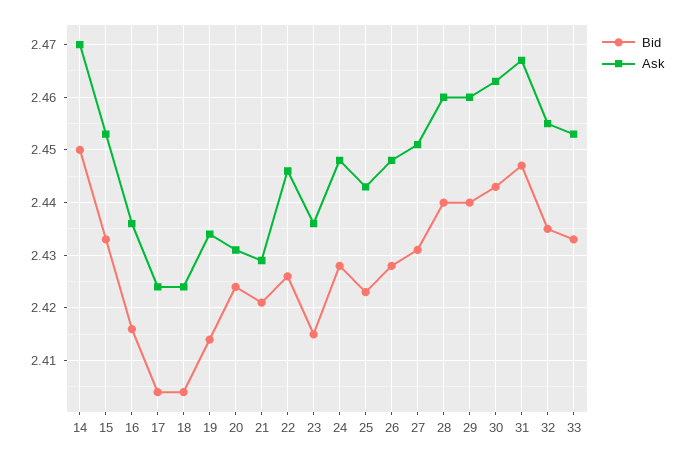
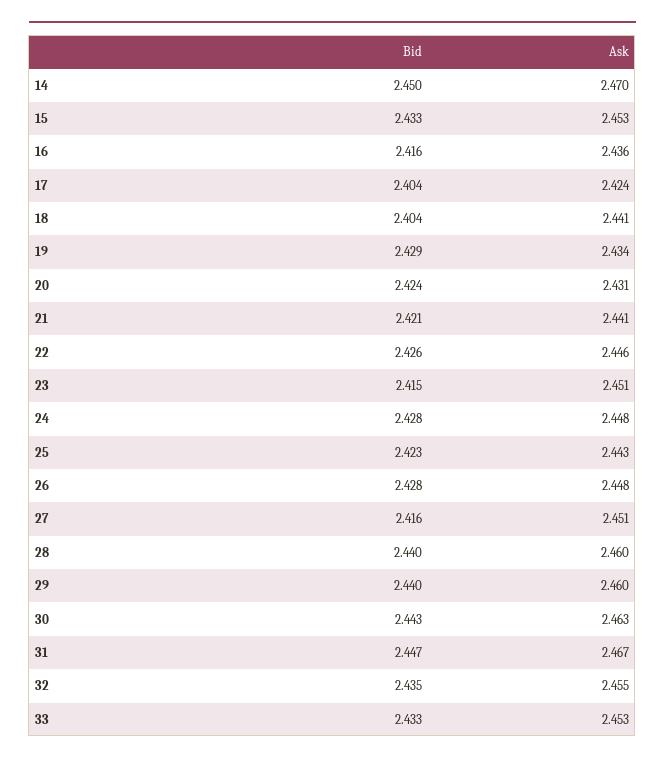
Ask, 18: 2.425 -> 2.441
Bid, 19: 2.415 -> 2.429
Ask, 21: 2.43 -> 2.441
Ask, 23: 2.435 -> 2.451
Bid, 27: 2.43 -> 2.416

